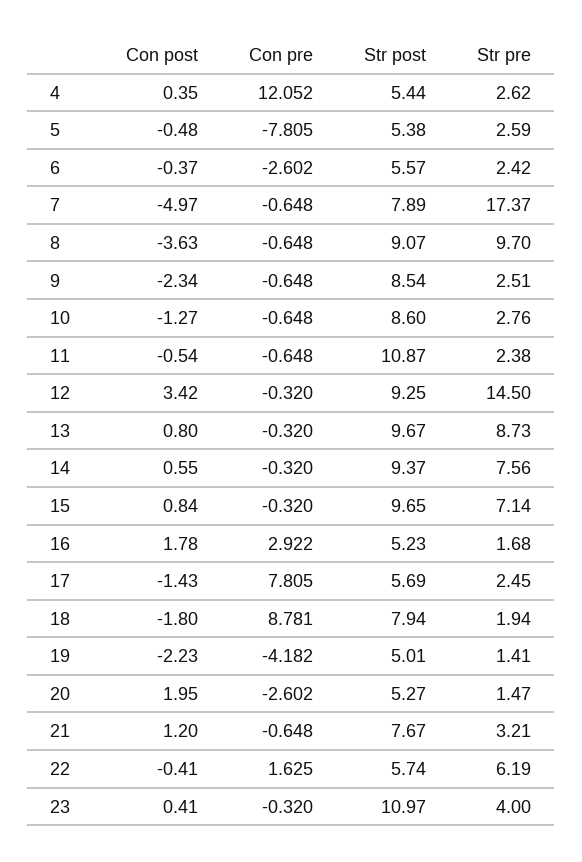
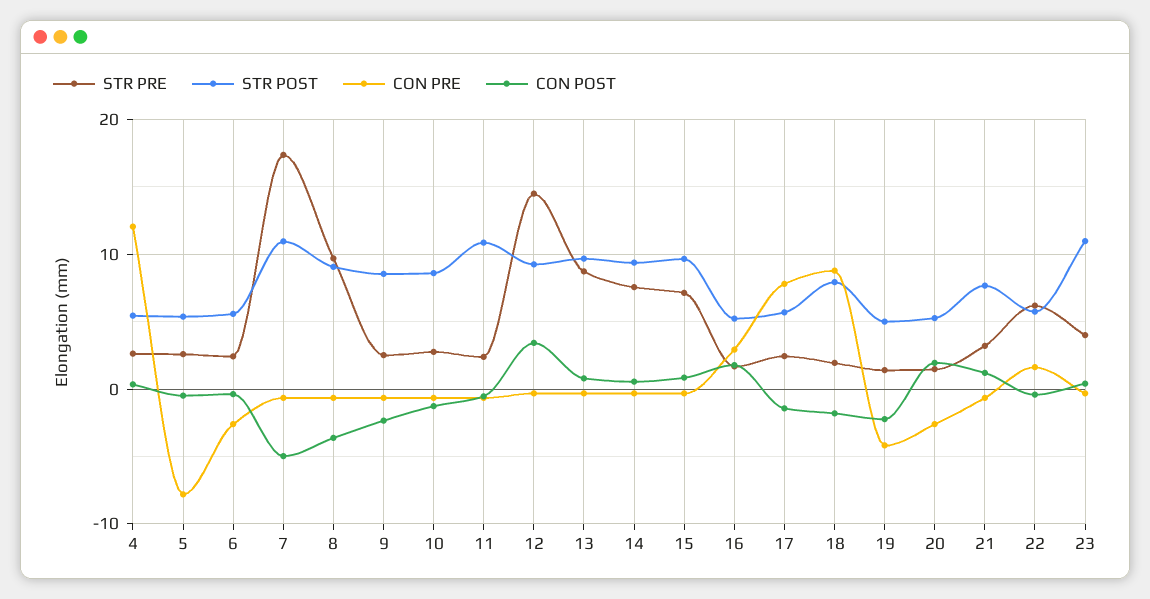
Str post, 7: 7.89 -> 11

